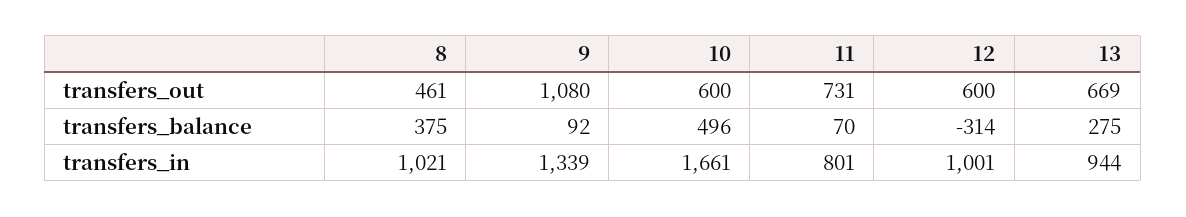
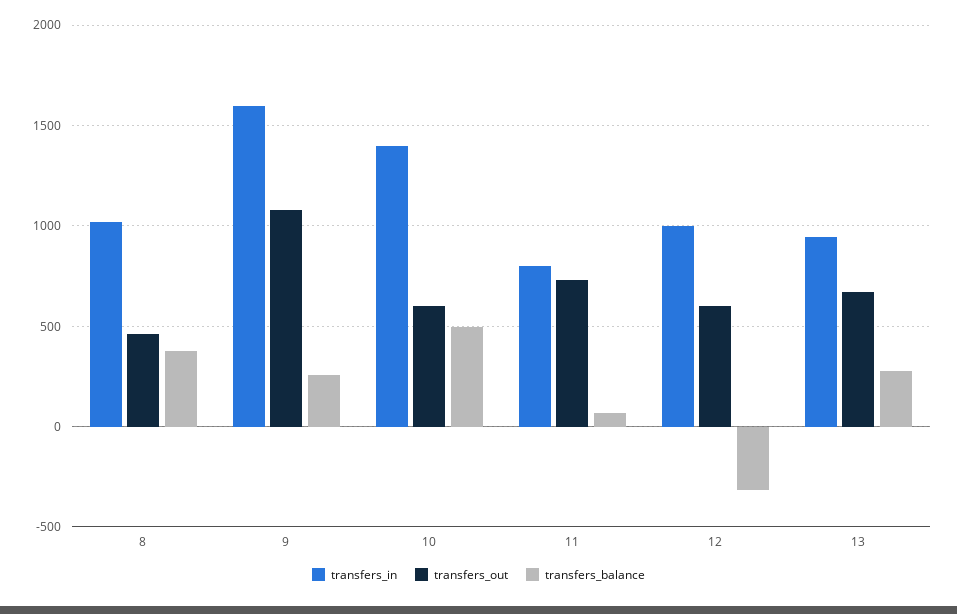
transfers_balance, 9: 92 -> 250
transfers_in, 9: 1339 -> 1600
transfers_in, 10: 1661 -> 1400

